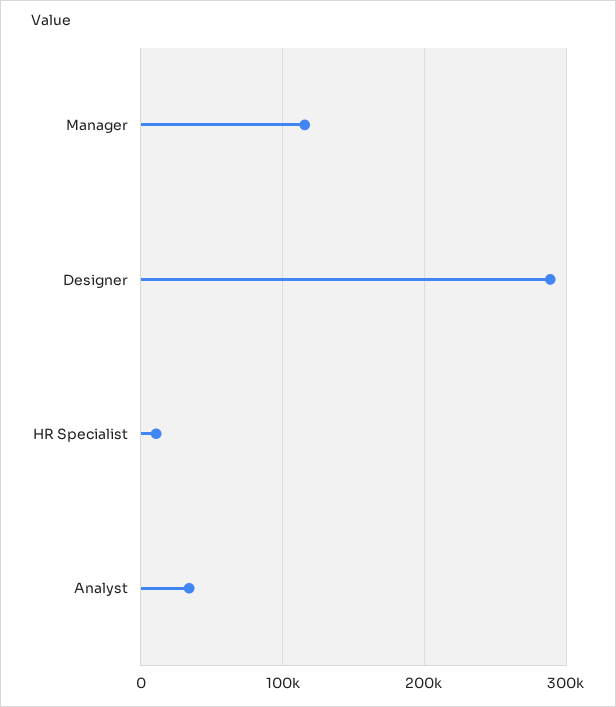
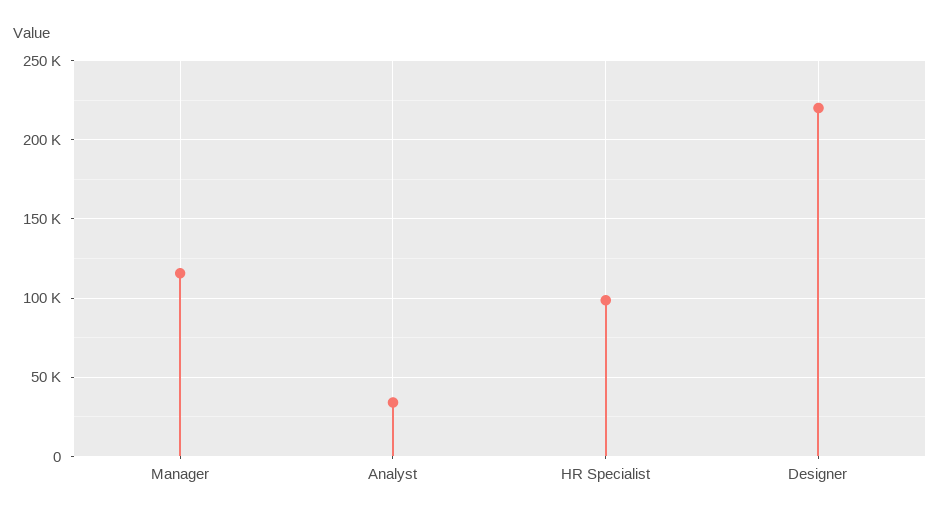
Designer: 290000 -> 220000
HR Specialist: 10000 -> 100000

